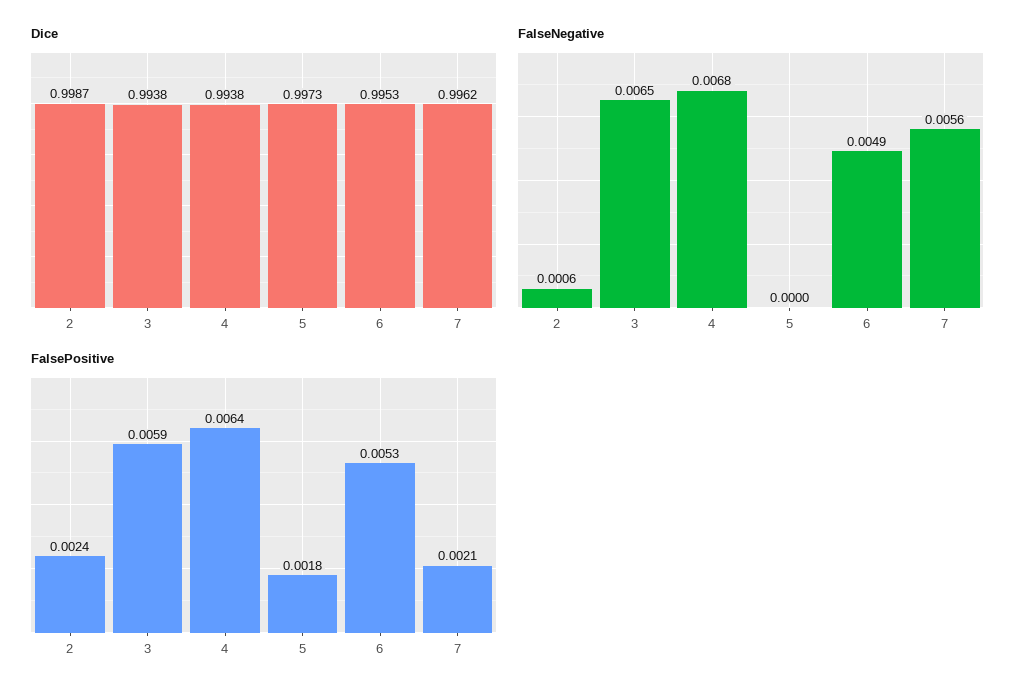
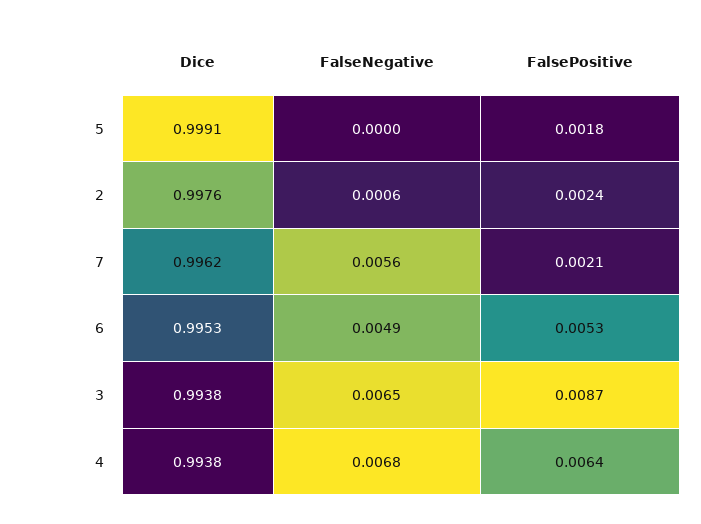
Dice, 2: 0.9987 -> 0.9976
Dice, 5: 0.9973 -> 0.9991
FalsePositive, 3: 0.0059 -> 0.0087

